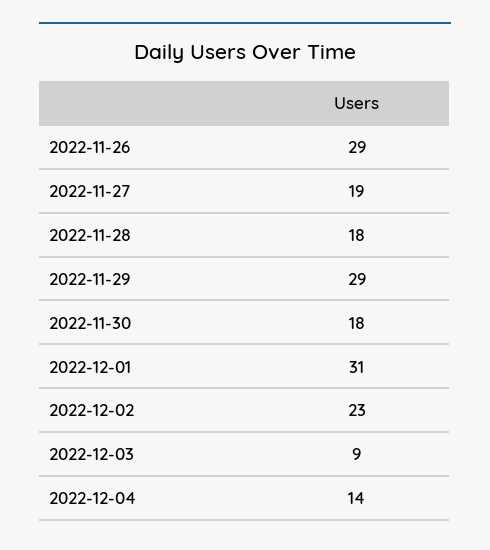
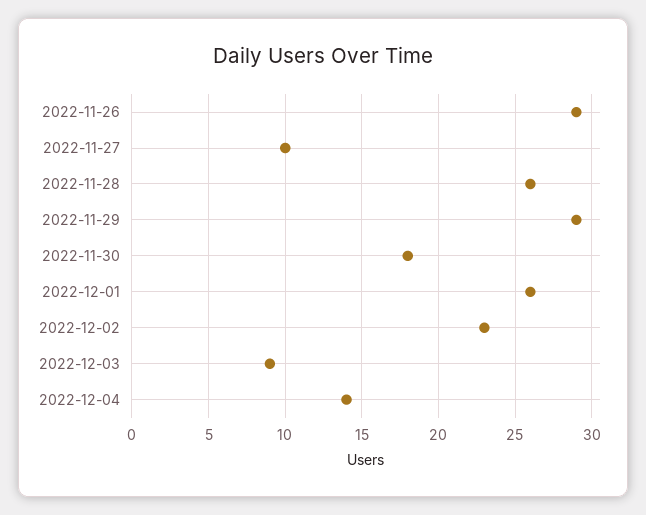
2022-11-27: 19 -> 10
2022-11-28: 18 -> 26
2022-12-01: 31 -> 26

